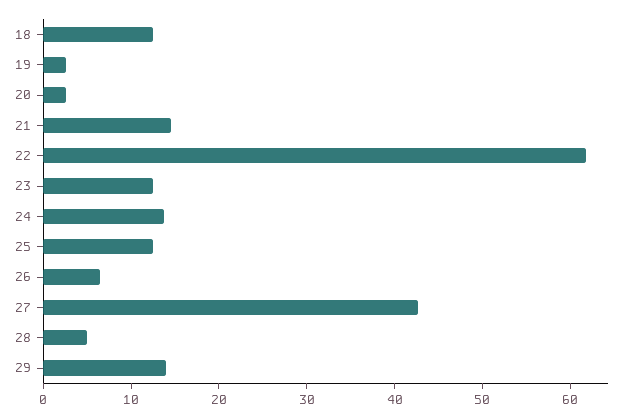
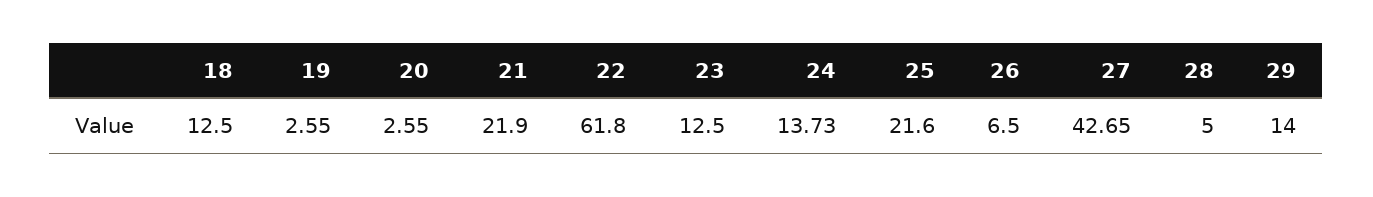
21: 14 -> 21.9
25: 12 -> 21.6

